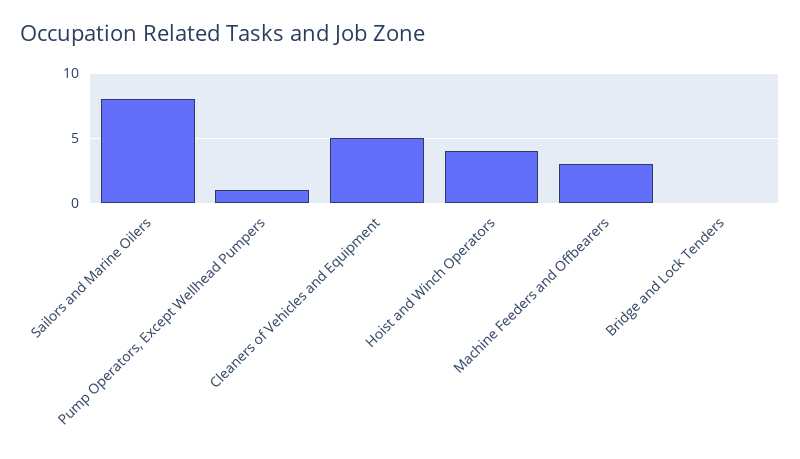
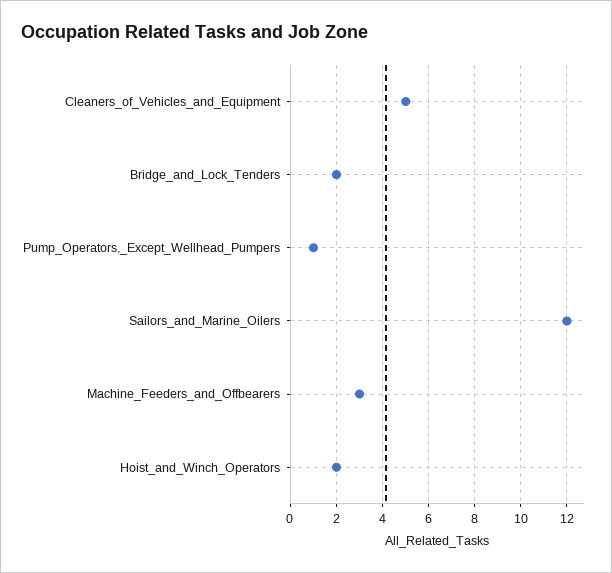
Sailors and Marine Oilers: 8 -> 12
Hoist and Winch Operators: 4 -> 2
Bridge and Lock Tenders: 0 -> 2

